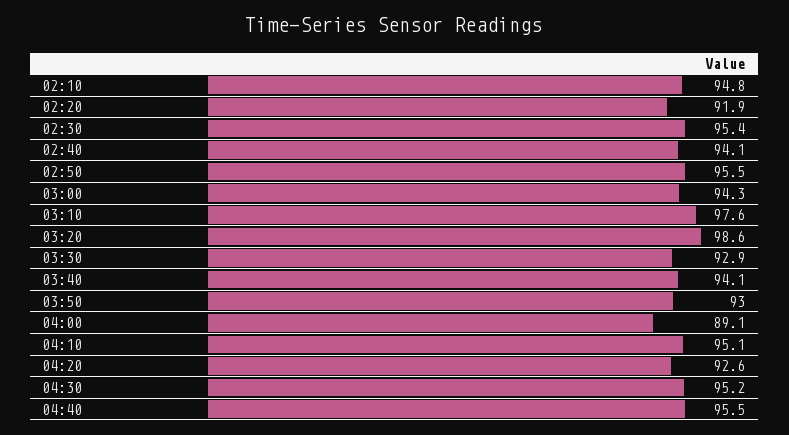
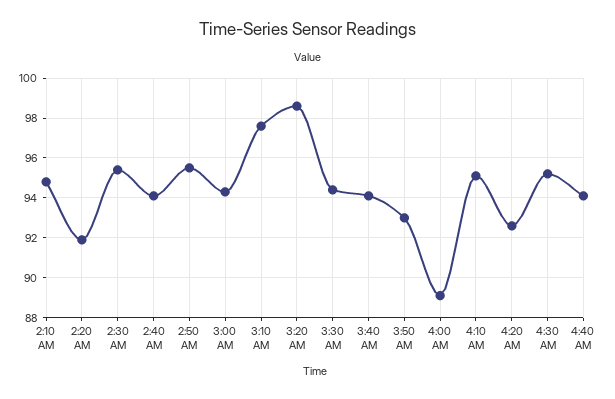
03:30: 92.9 -> 94.5
04:40: 95.5 -> 94

